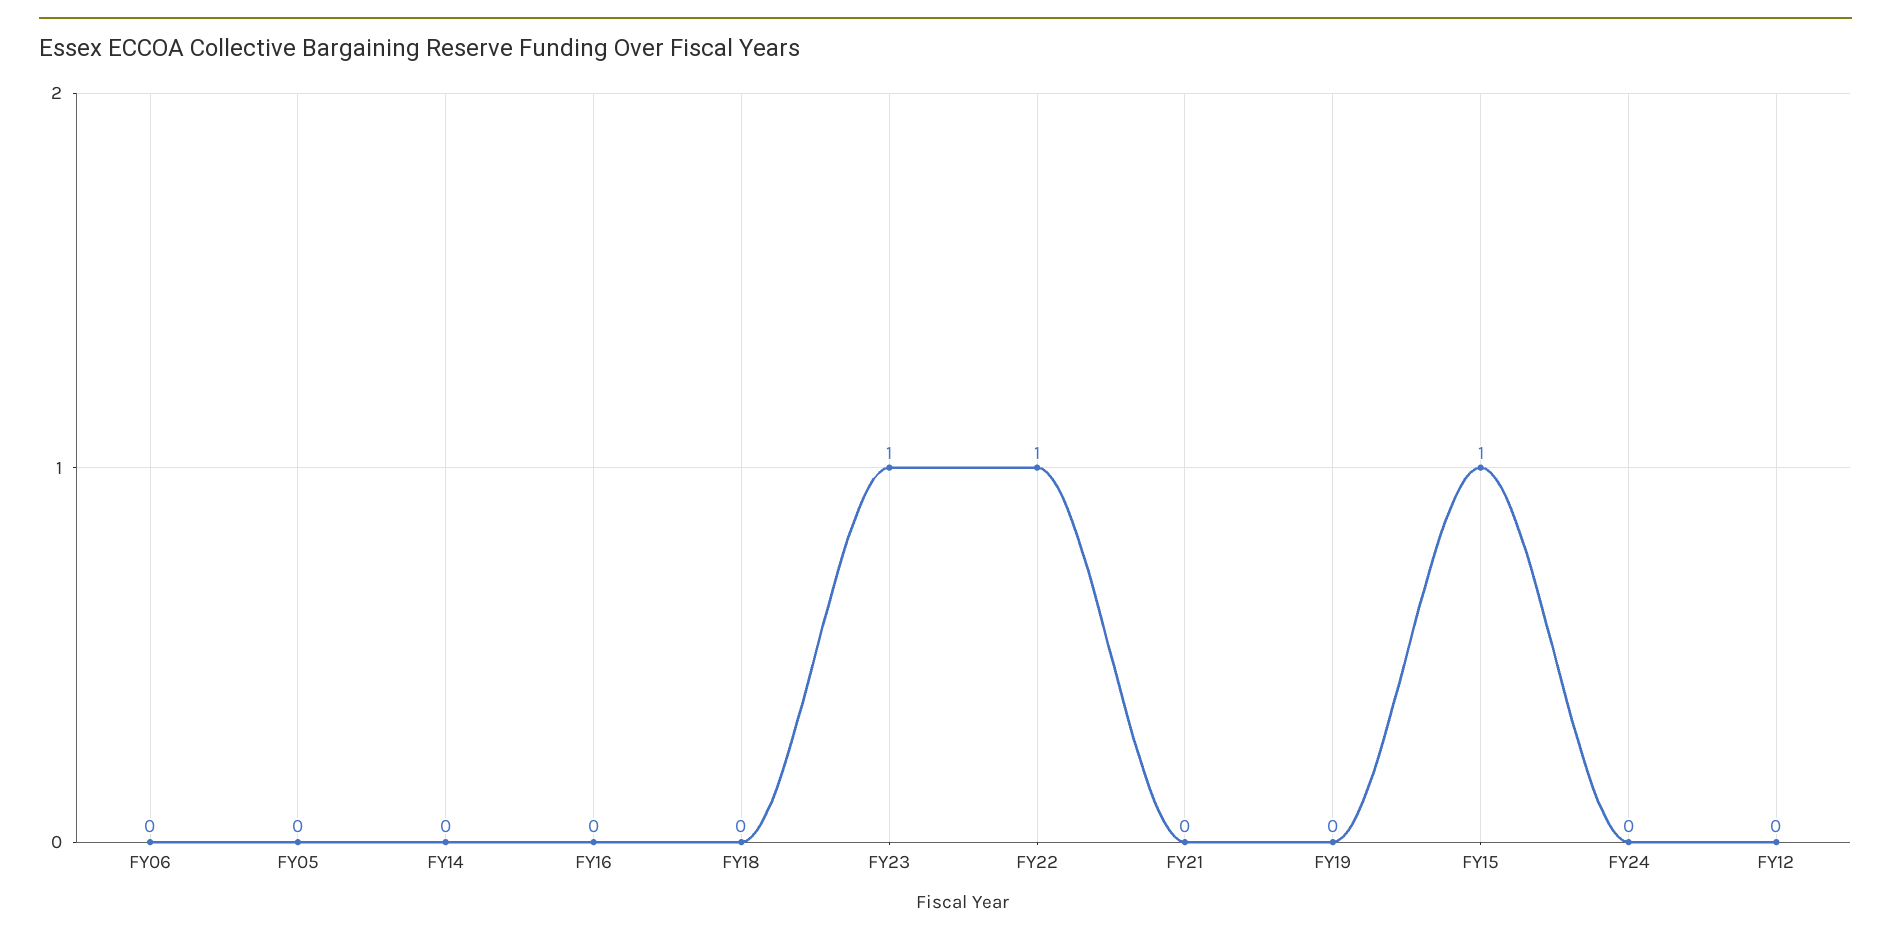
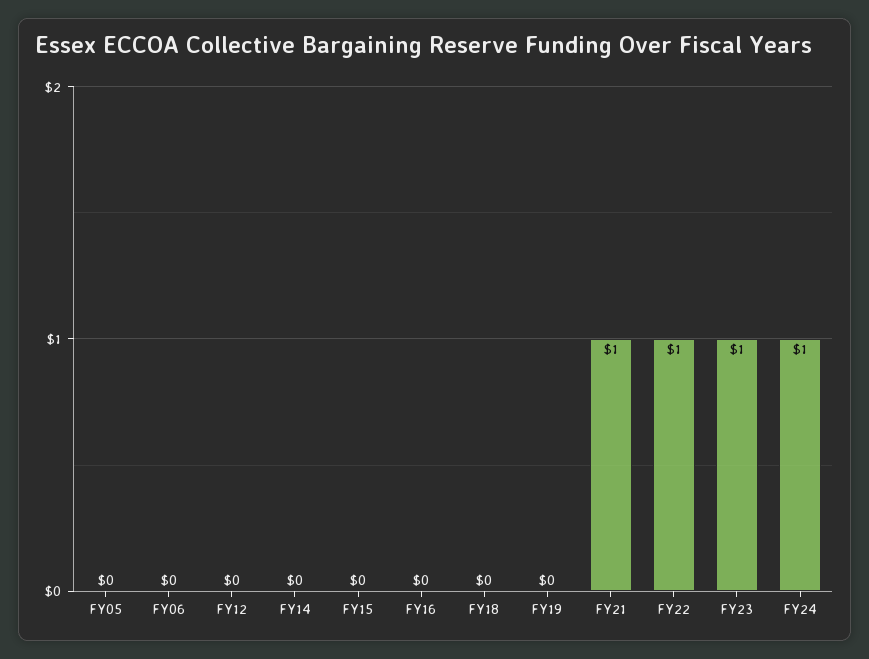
FY21: 0 -> 1
FY15: 1 -> 0
FY24: 0 -> 1

